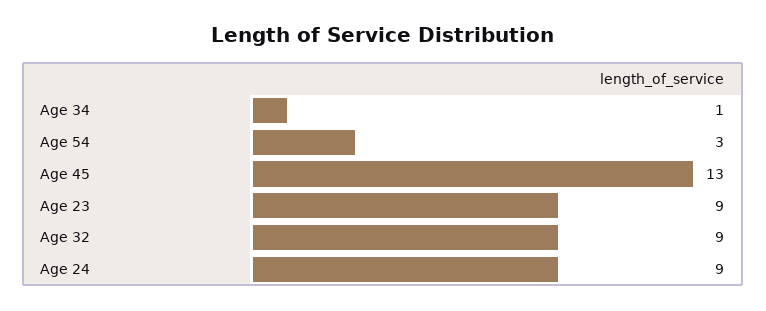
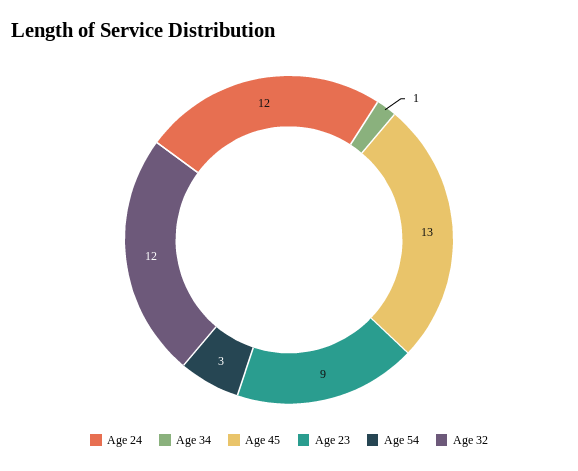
Age 32: 9 -> 12
Age 24: 9 -> 12

